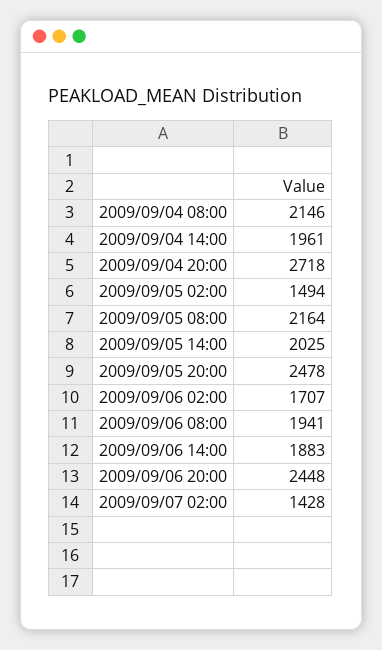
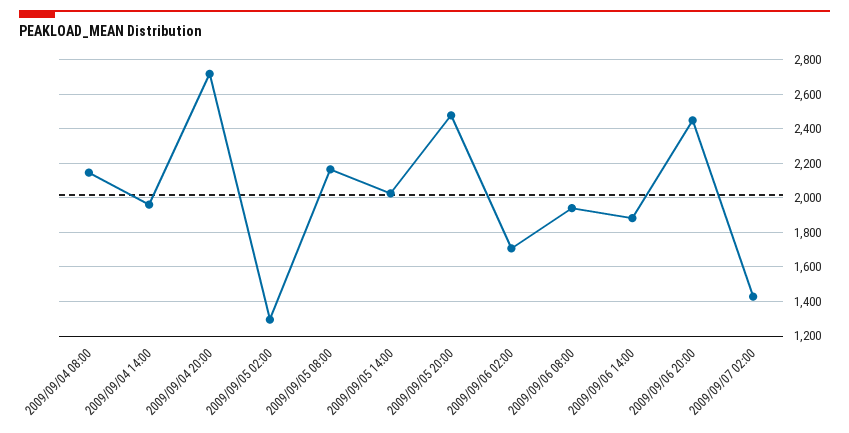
2009/09/05 02:00: 1494 -> 1300

